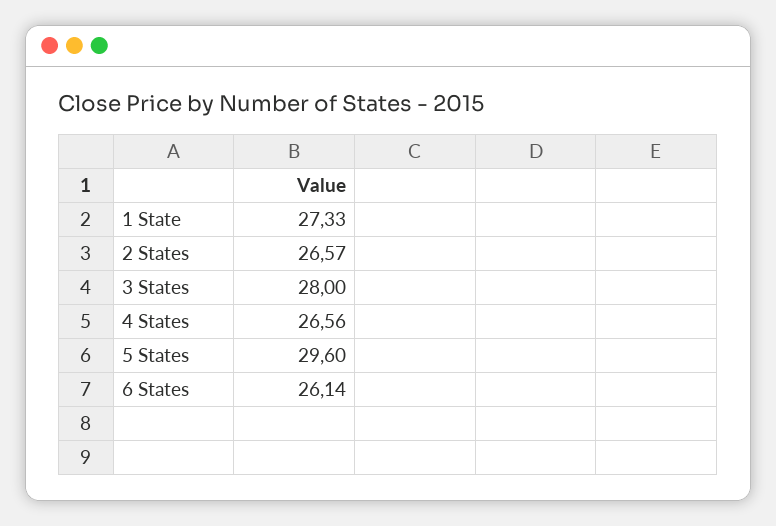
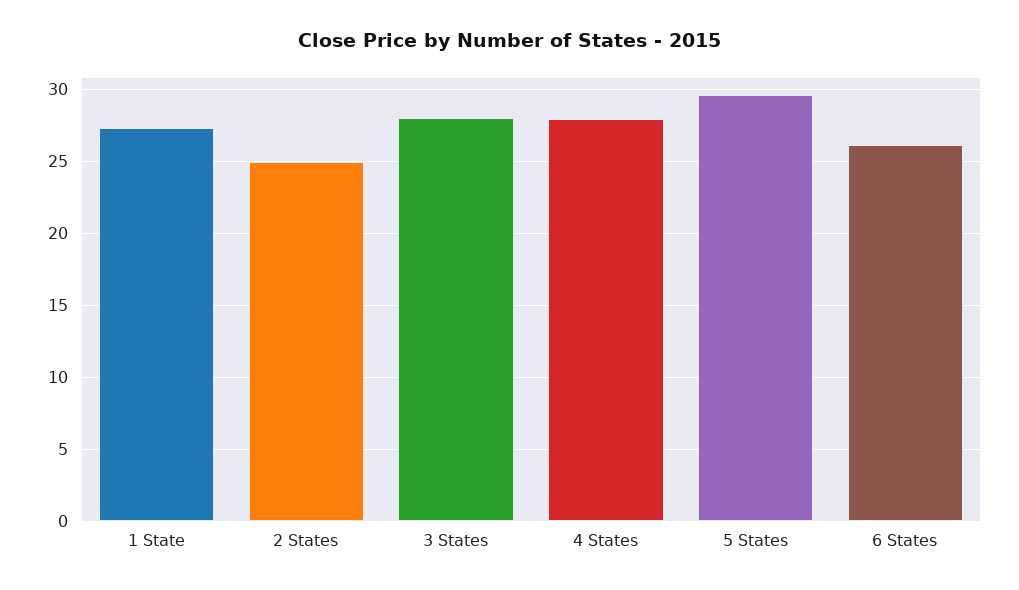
2 States: 26.57 -> 25
4 States: 26.56 -> 28

